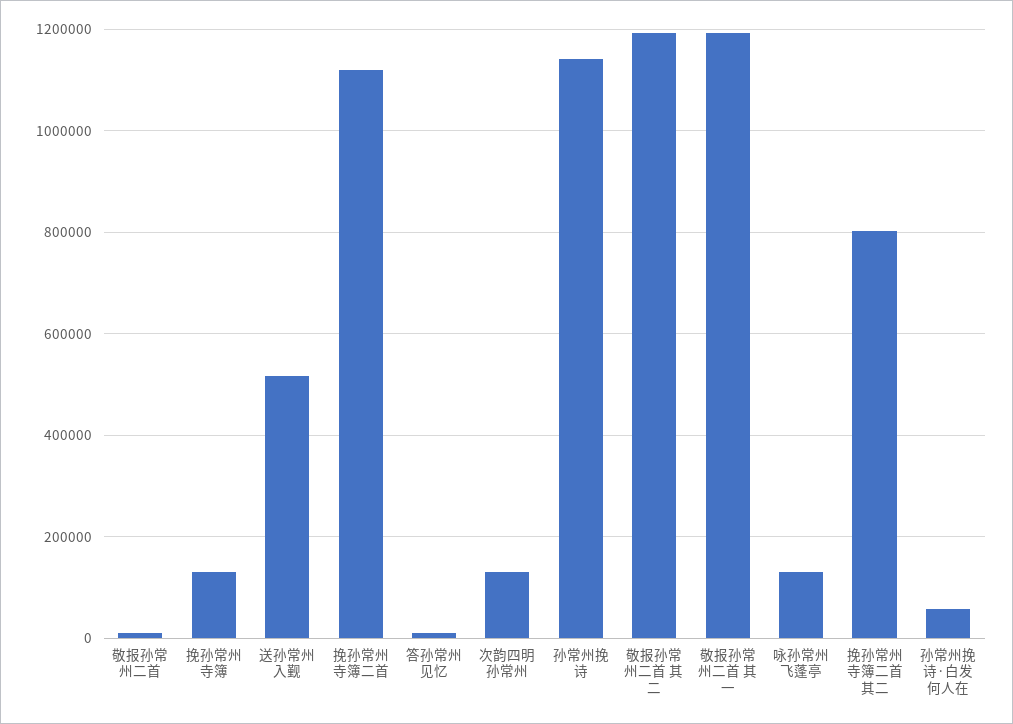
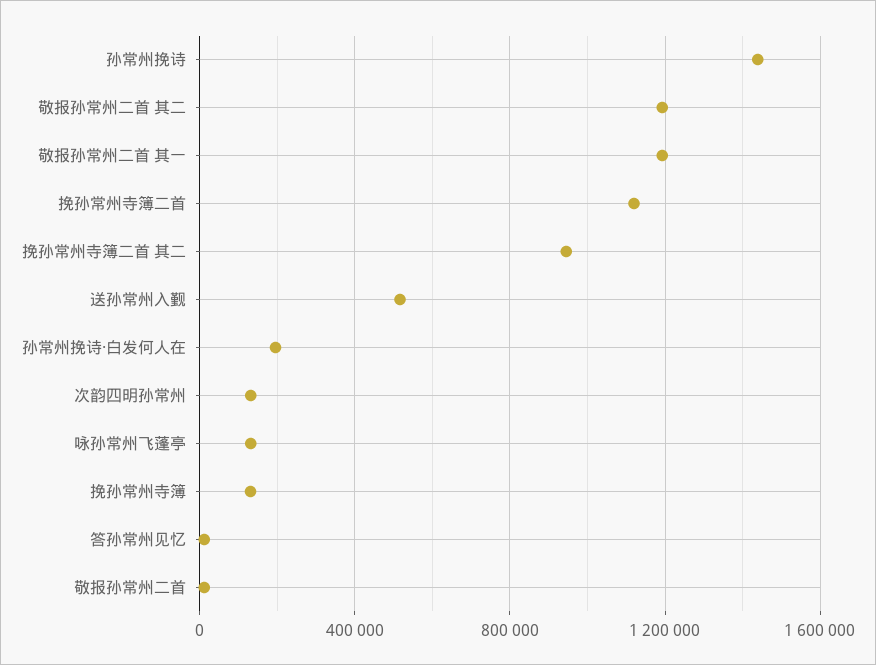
孙常州挽诗: 1140000 -> 1450000
挽孙常州寺簿二首 其二: 800000 -> 950000
孙常州挽诗·白发何人在: 60000 -> 200000

